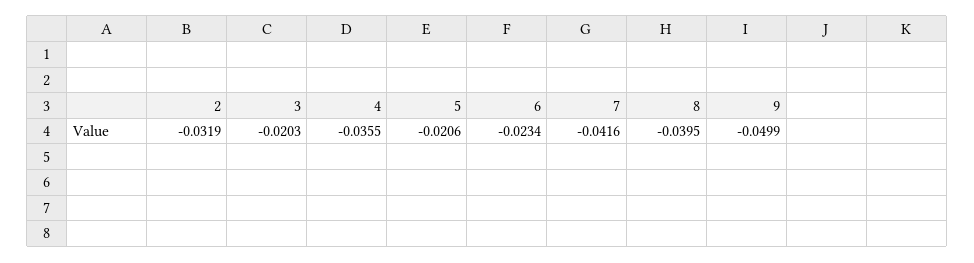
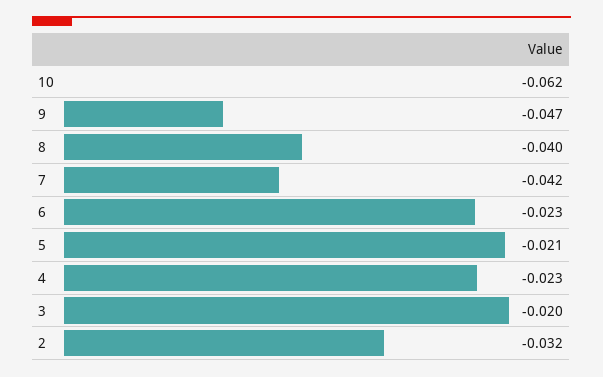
4: -0.0355 -> -0.023
9: -0.0499 -> -0.047
10: none -> -0.062

